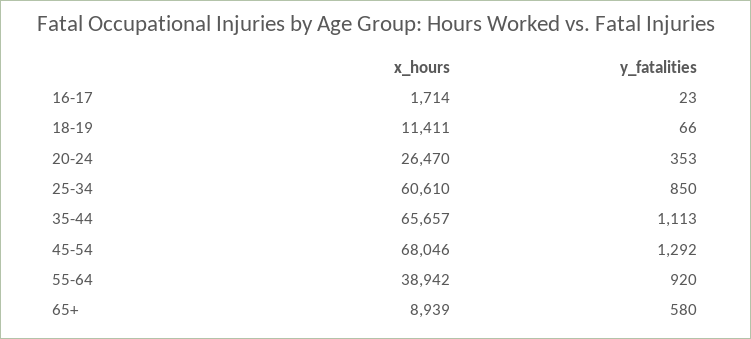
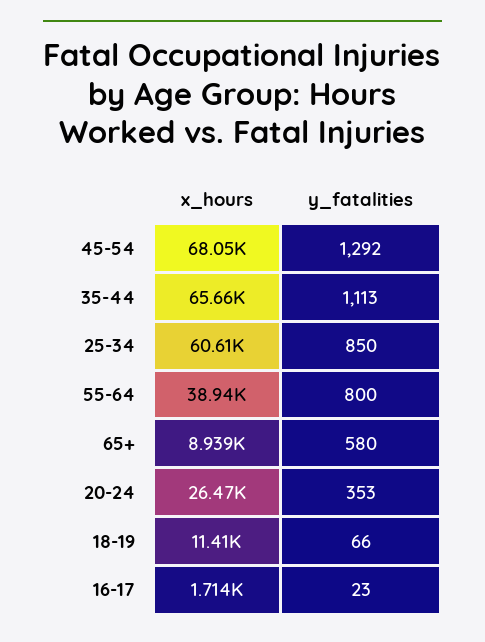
y_fatalities, 55-64: 920 -> 800

